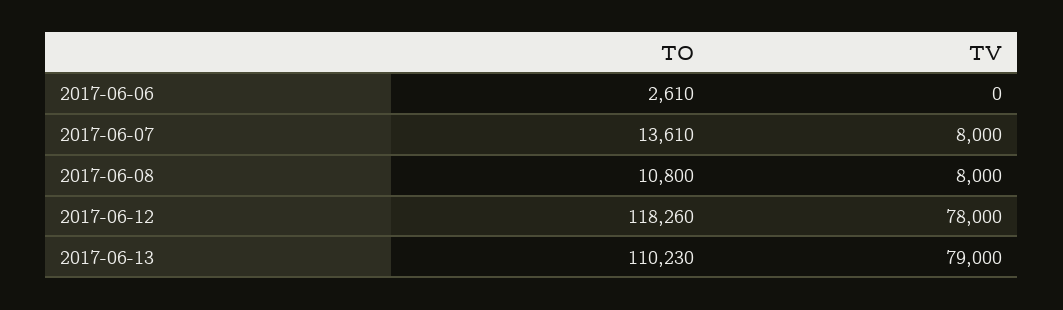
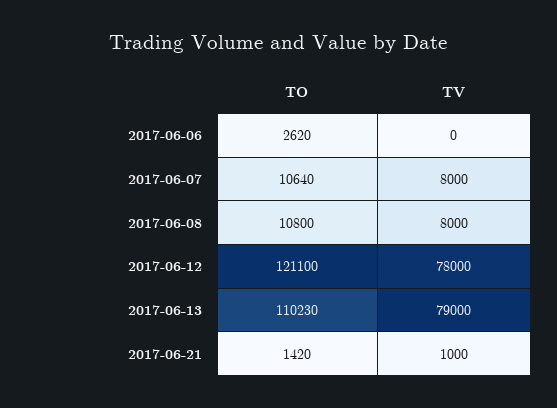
TO, 2017-06-06: 2610 -> 2620
TO, 2017-06-07: 13610 -> 10640
TO, 2017-06-12: 118260 -> 121100
TO, 2017-06-21: none -> 1420
TV, 2017-06-21: none -> 1000

